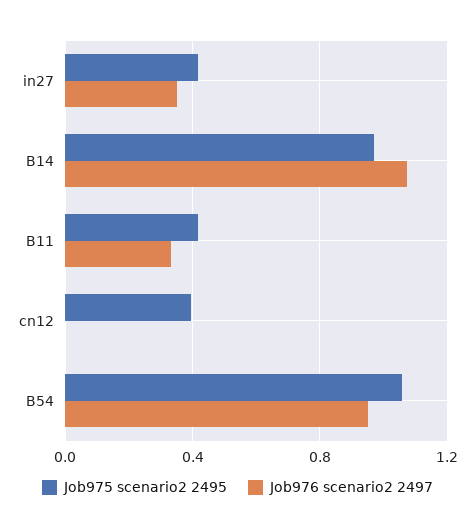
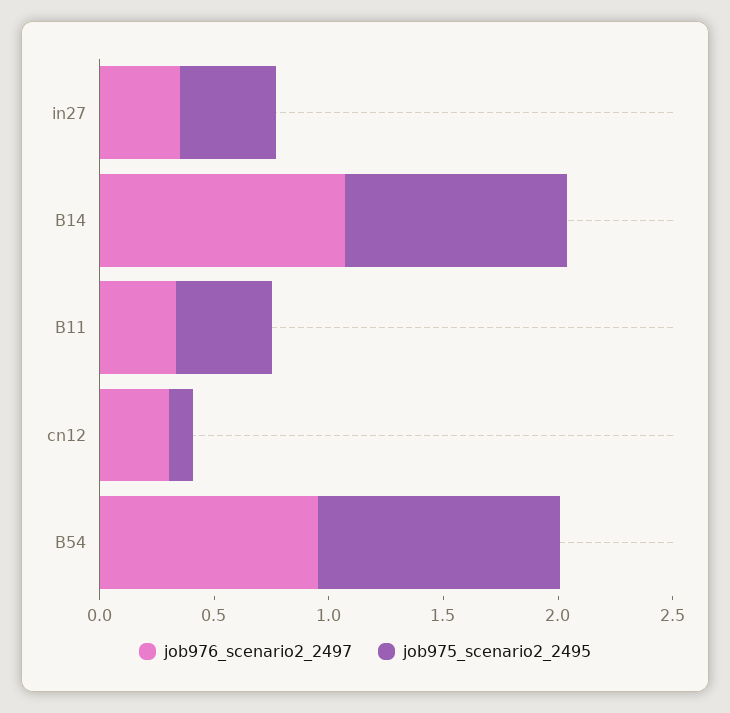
Job975 scenario2 2495, cn12: 0.4 -> 0.1
Job976 scenario2 2497, cn12: 0 -> 0.3

